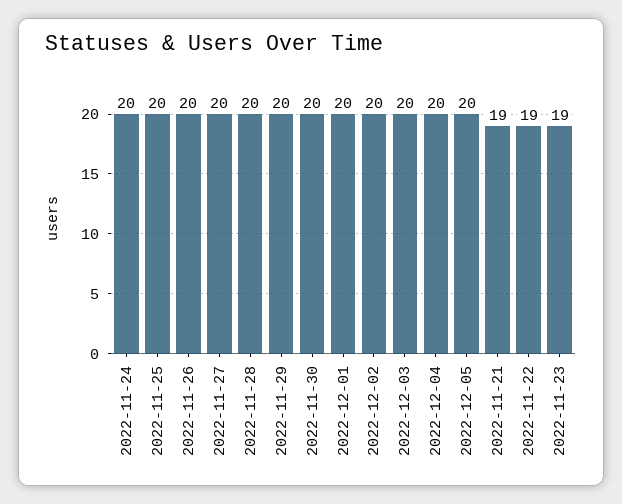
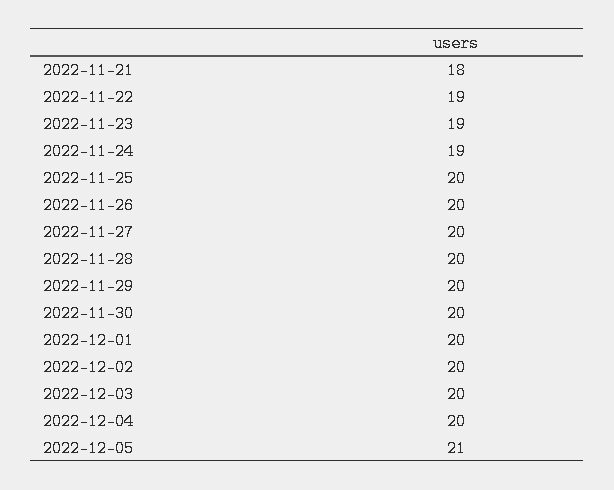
2022-11-24: 20 -> 19
2022-12-05: 20 -> 21
2022-11-21: 19 -> 18

